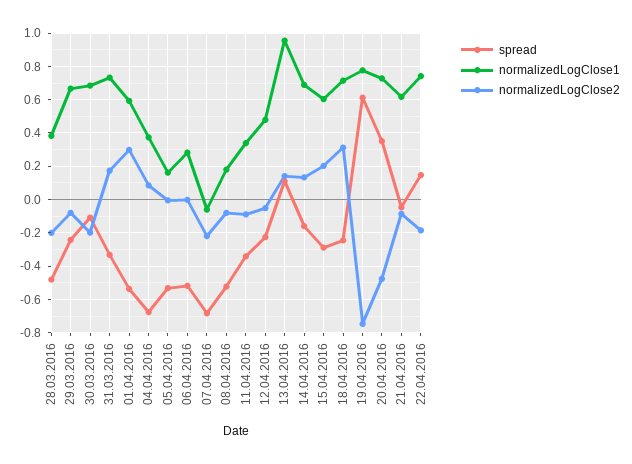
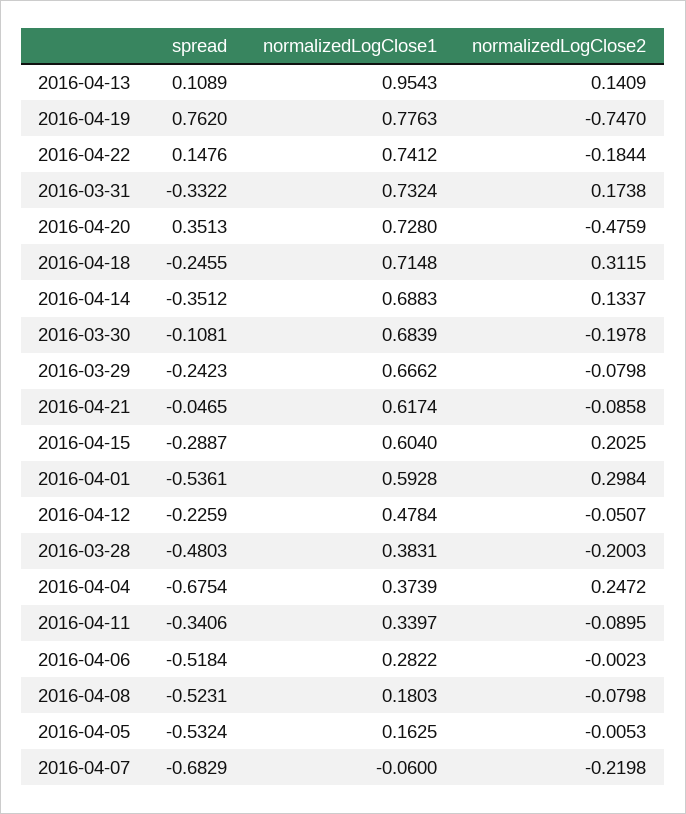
normalizedLogClose2, 04.04.2016: 0.1 -> 0.2472
spread, 14.04.2016: -0.15 -> -0.3512
spread, 19.04.2016: 0.6 -> 0.762

